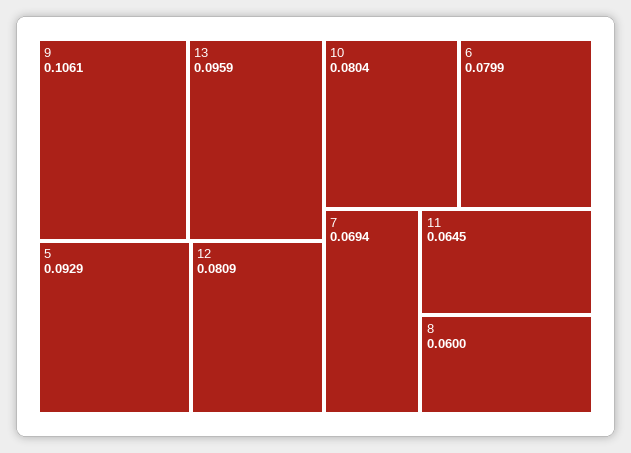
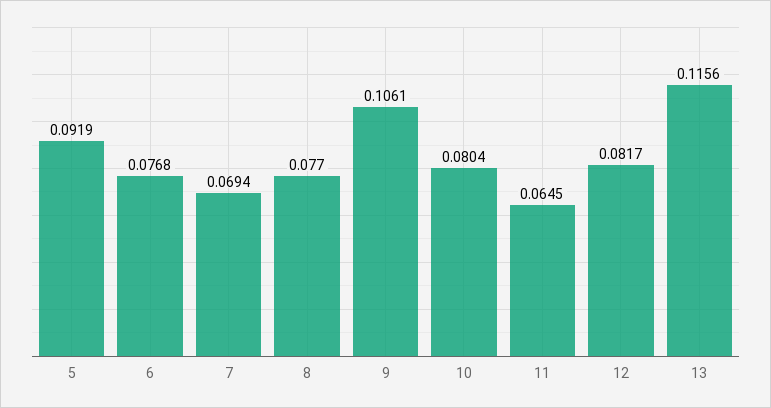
13: 0.0959 -> 0.1156
5: 0.0929 -> 0.0919
12: 0.0809 -> 0.0817
6: 0.0799 -> 0.0768
8: 0.06 -> 0.077

